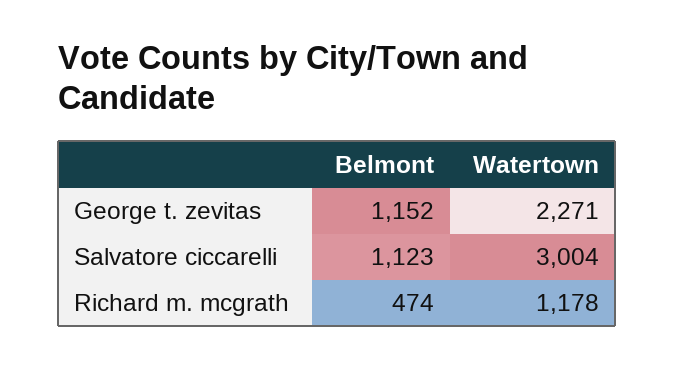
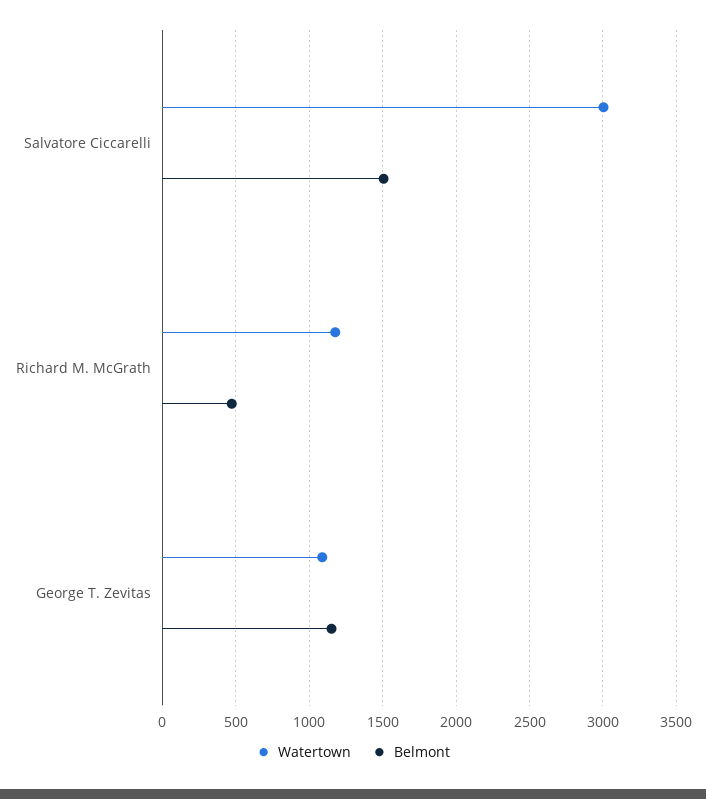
Watertown, George t. zevitas: 2271 -> 1100
Belmont, Salvatore ciccarelli: 1123 -> 1500

